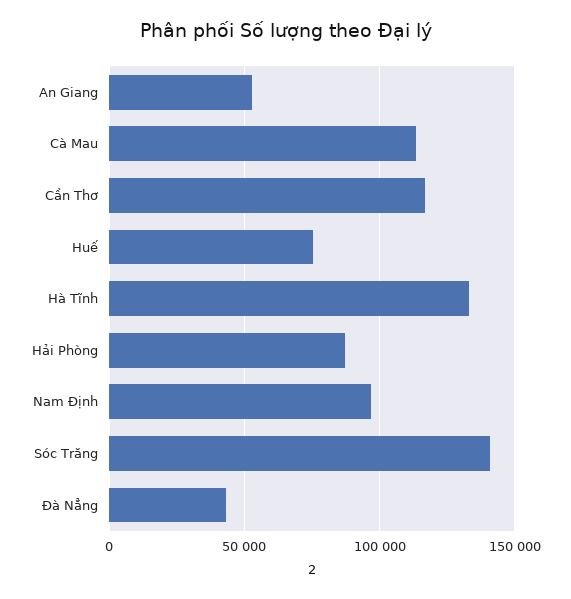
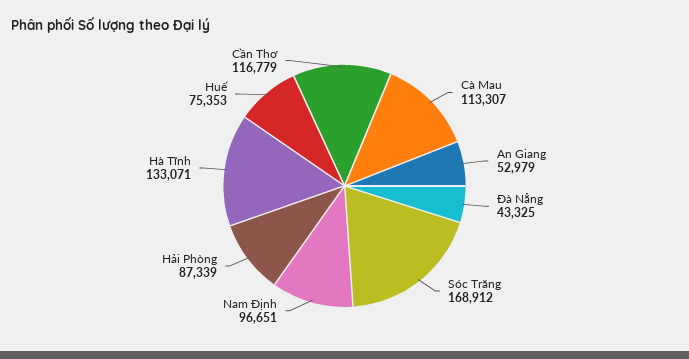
Sóc Trăng: 140000 -> 168912

